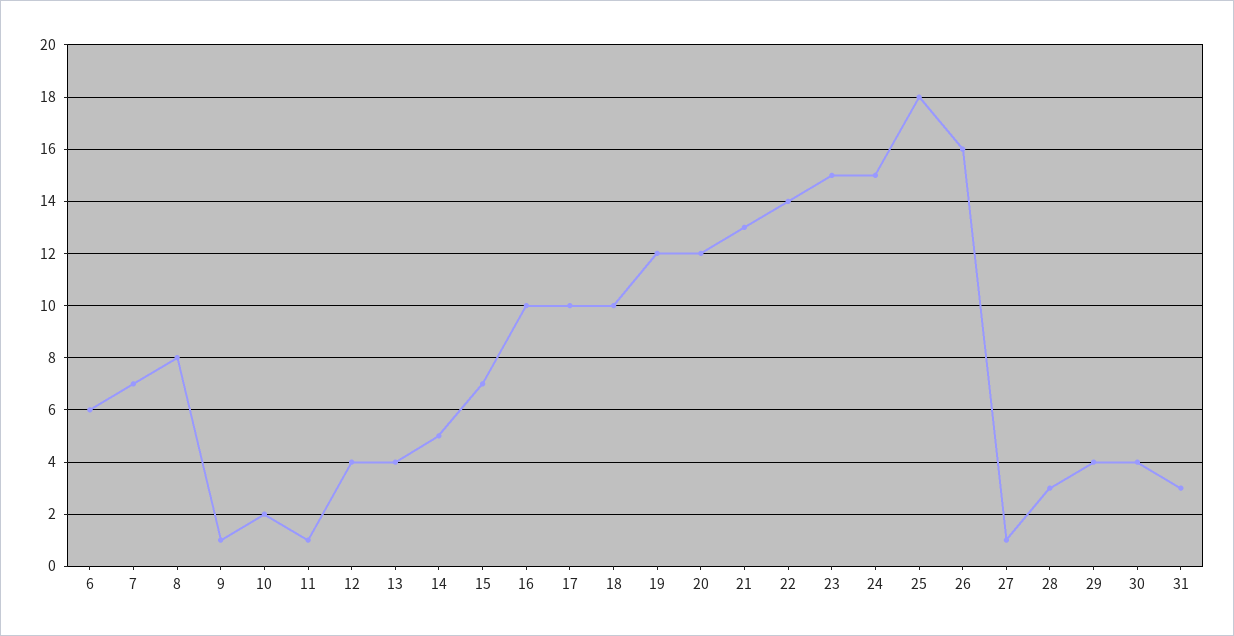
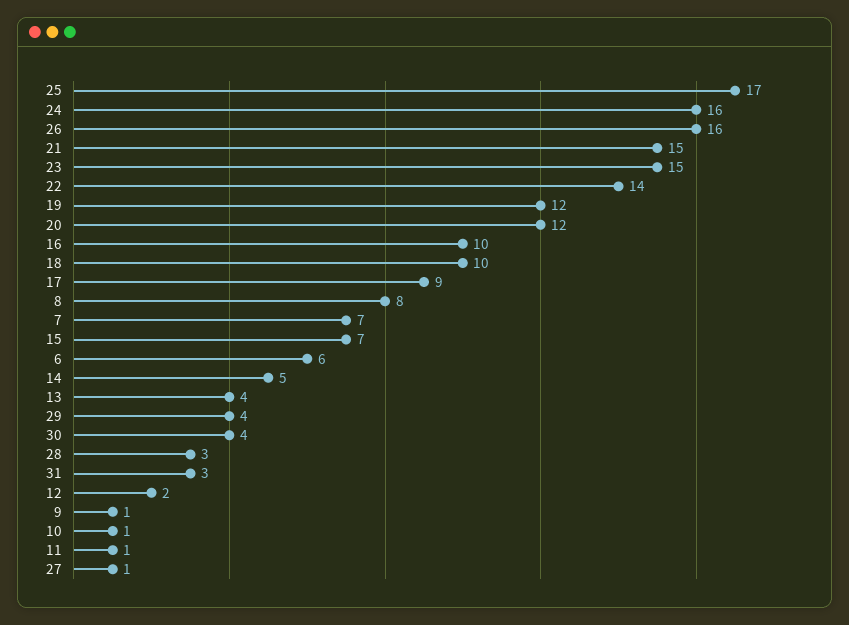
10: 2 -> 1
12: 4 -> 2
17: 10 -> 9
21: 13 -> 15
24: 15 -> 16
25: 18 -> 17

